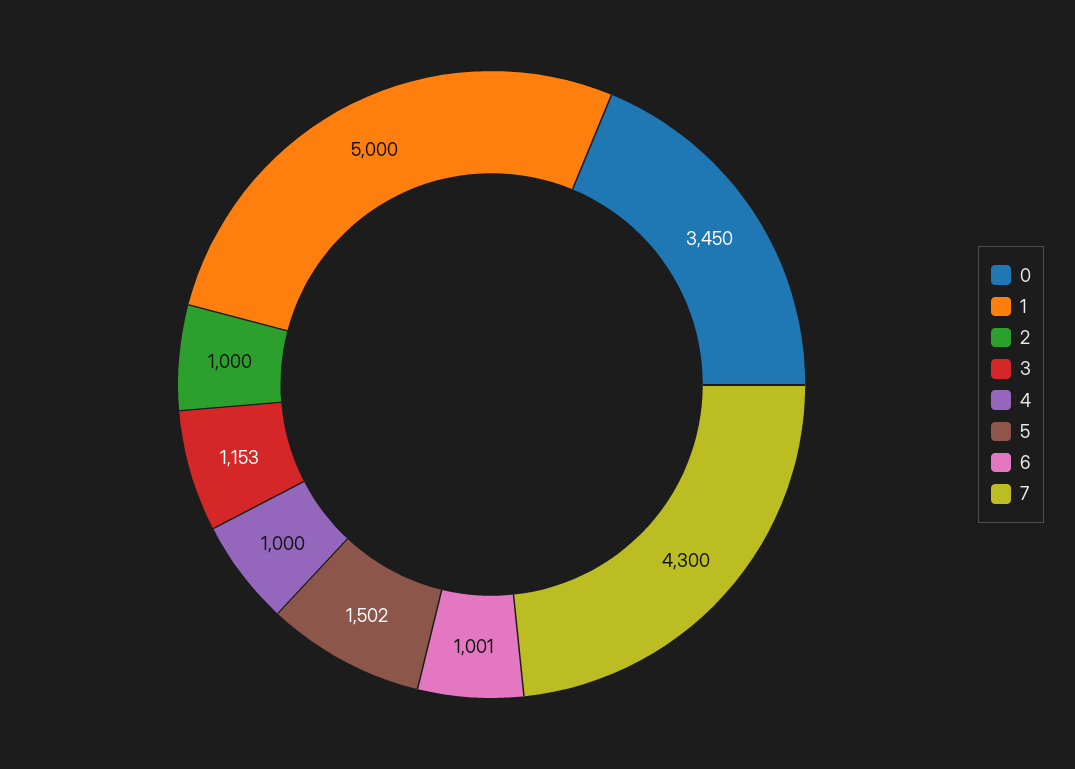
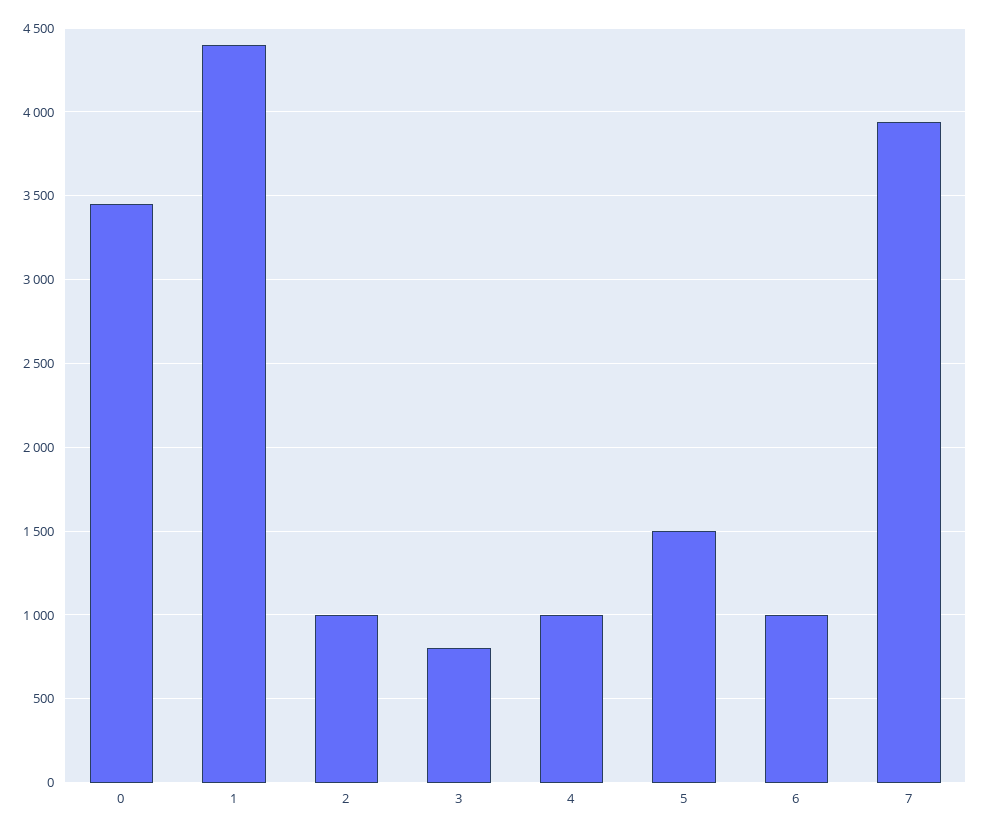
1: 5000 -> 4400
3: 1153 -> 800
7: 4300 -> 3950

